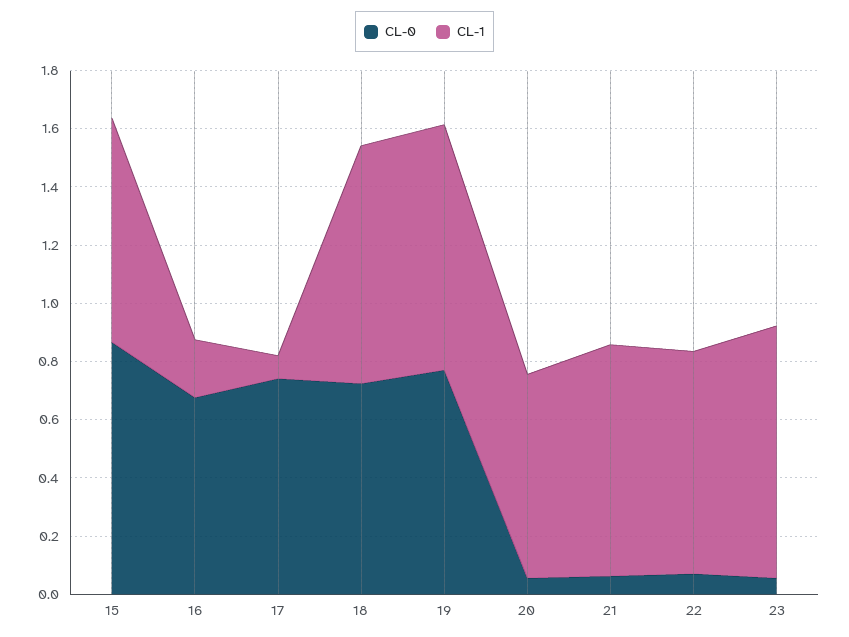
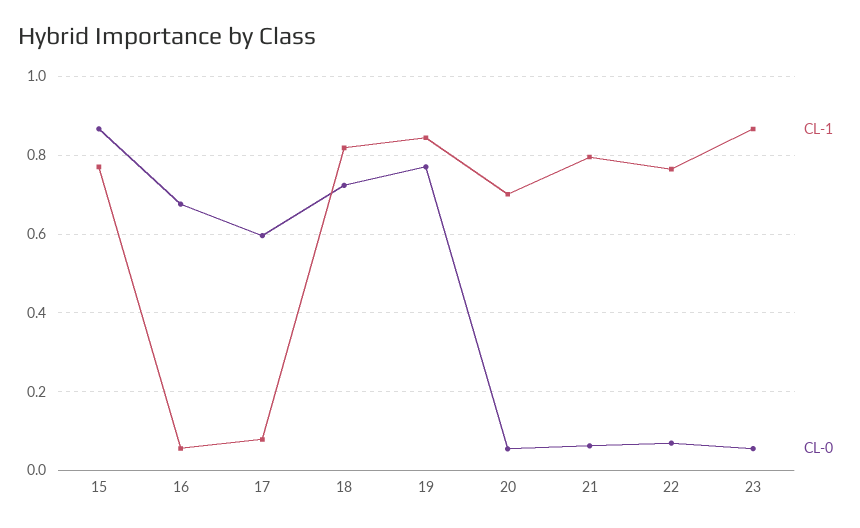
CL-1, 16: 0.2 -> 0.06
CL-0, 17: 0.75 -> 0.6

